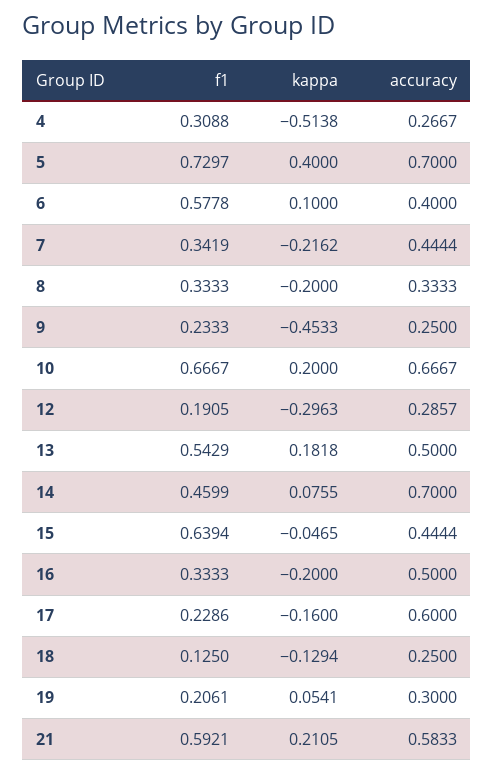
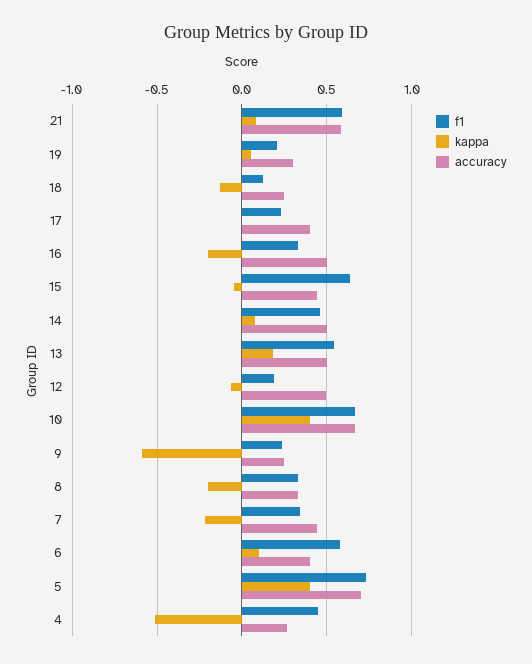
f1, 4: 0.3088 -> 0.45
kappa, 9: -0.4533 -> -0.6
kappa, 10: 0.2 -> 0.4
kappa, 12: -0.2963 -> -0.05
accuracy, 12: 0.2857 -> 0.5
accuracy, 14: 0.7 -> 0.5
kappa, 17: -0.16 -> 0
accuracy, 17: 0.6 -> 0.4
kappa, 21: 0.2105 -> 0.1

